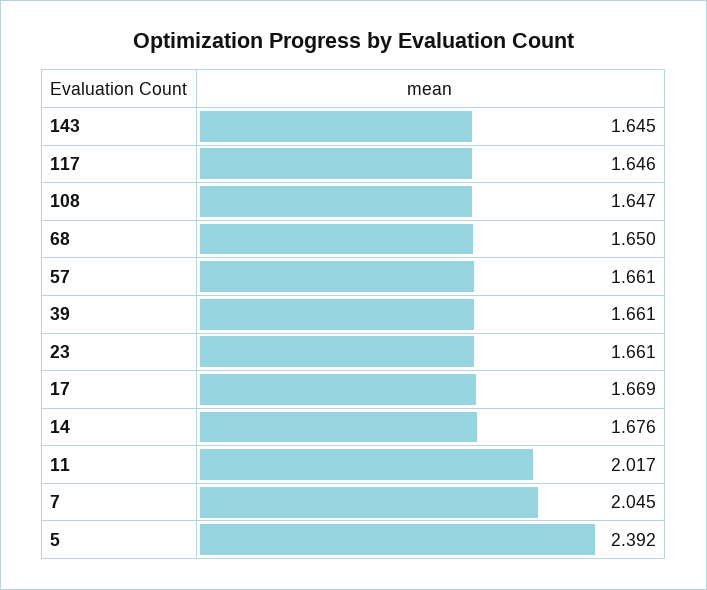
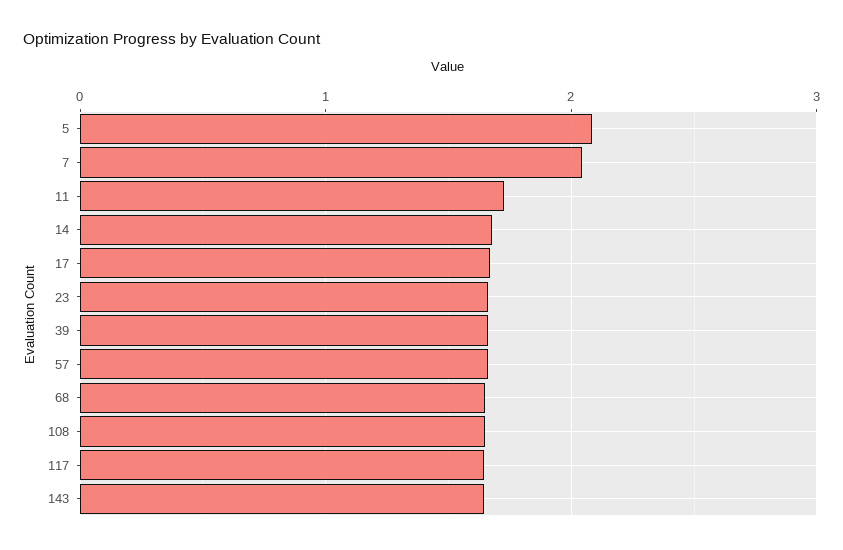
11: 2.017 -> 1.7
5: 2.392 -> 2.1

